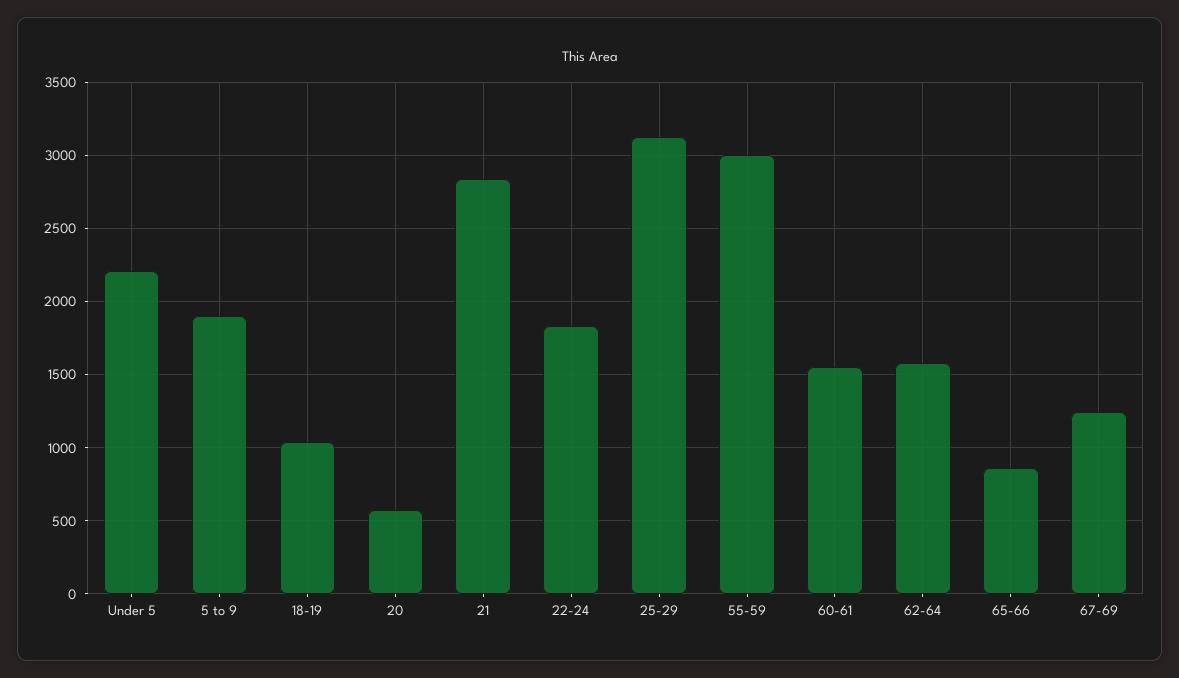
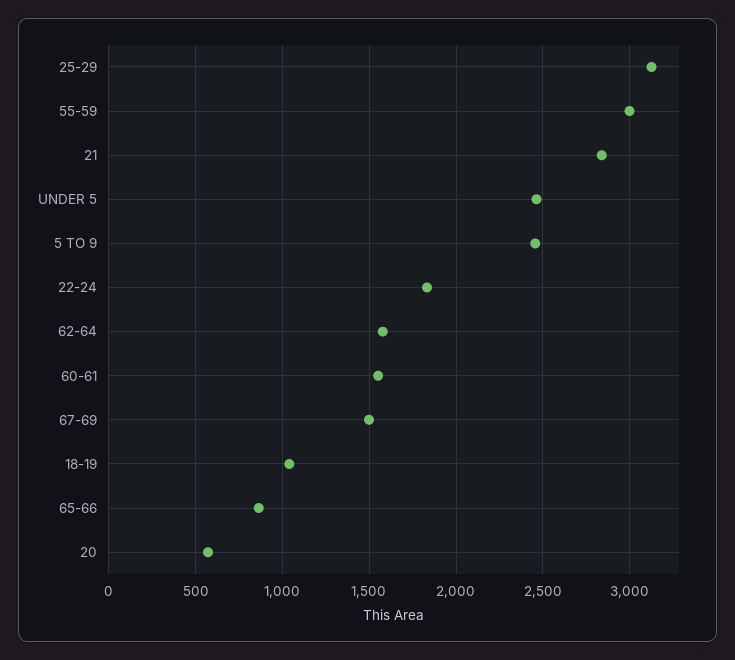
Under 5: 2200 -> 2450
5 to 9: 1900 -> 2450
67-69: 1250 -> 1500

